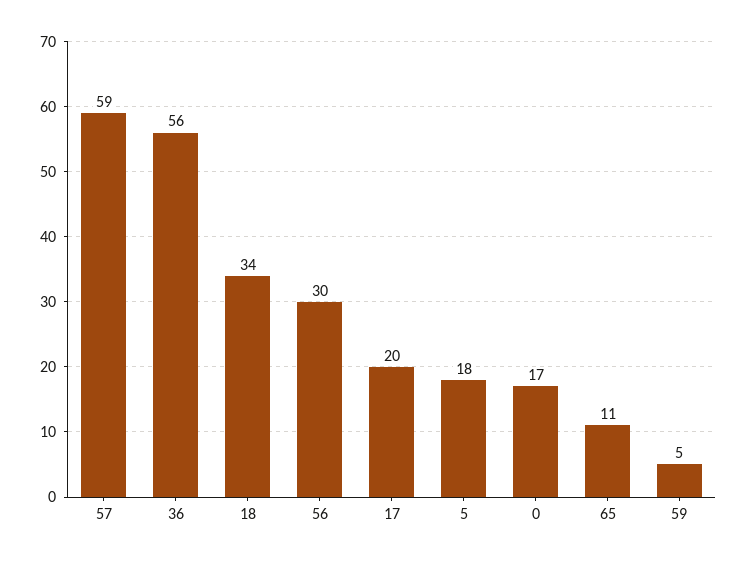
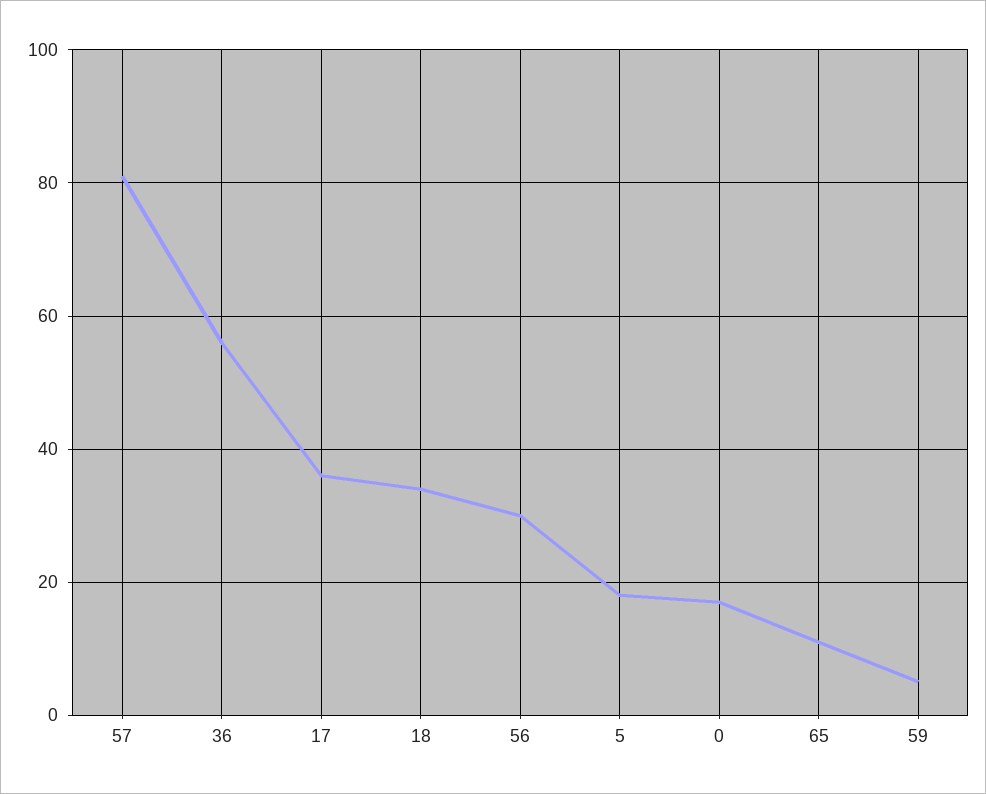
57: 59 -> 80
17: 20 -> 35

